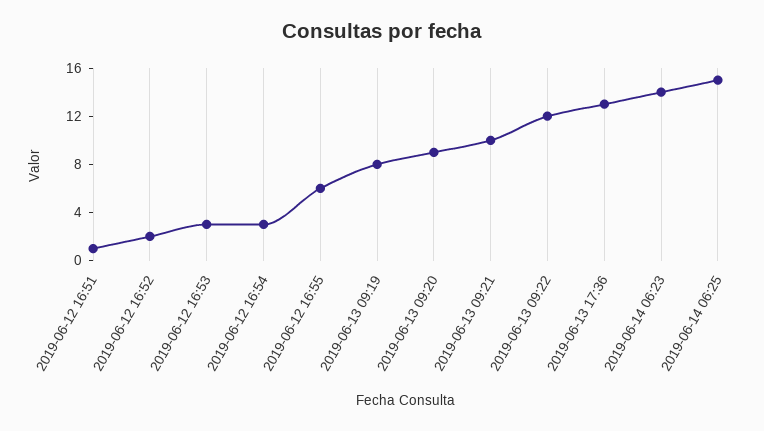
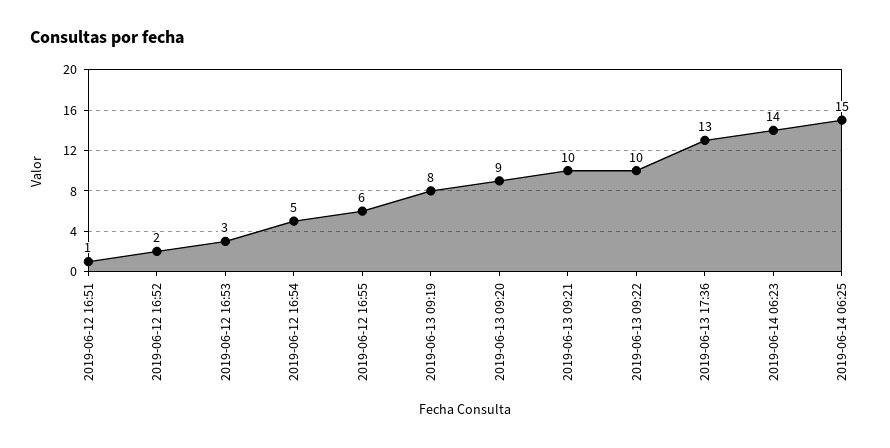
2019-06-12 16:54: 3 -> 5
2019-06-13 09:22: 12 -> 10

